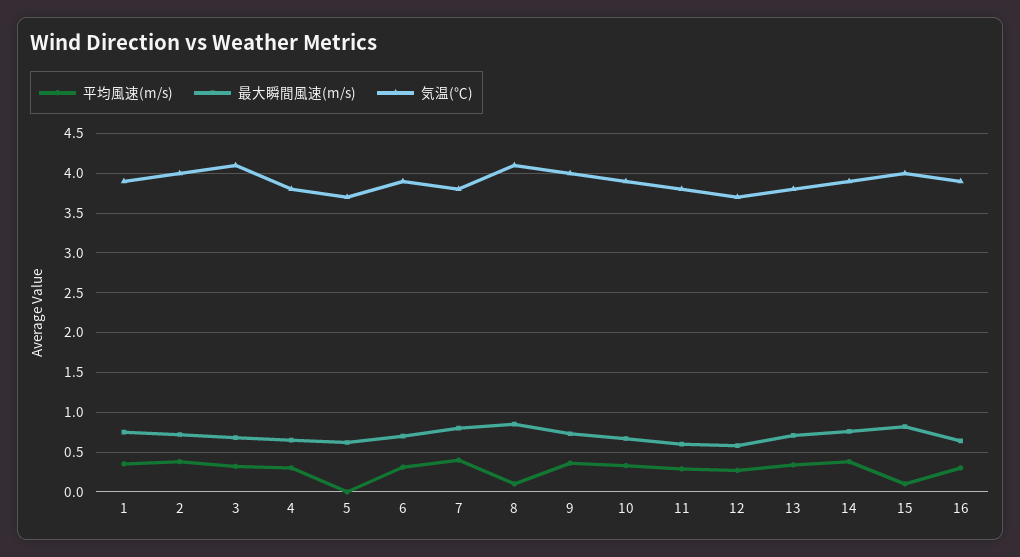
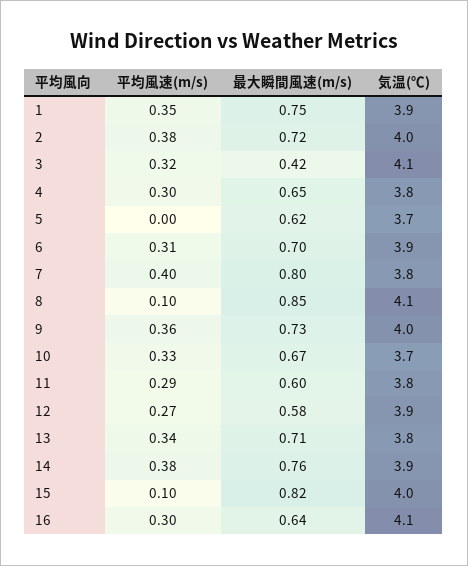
最大瞬間風速(m/s), 3: 0.7 -> 0.42
気温(℃), 10: 3.9 -> 3.7
気温(℃), 12: 3.7 -> 3.9
気温(℃), 16: 3.9 -> 4.1

